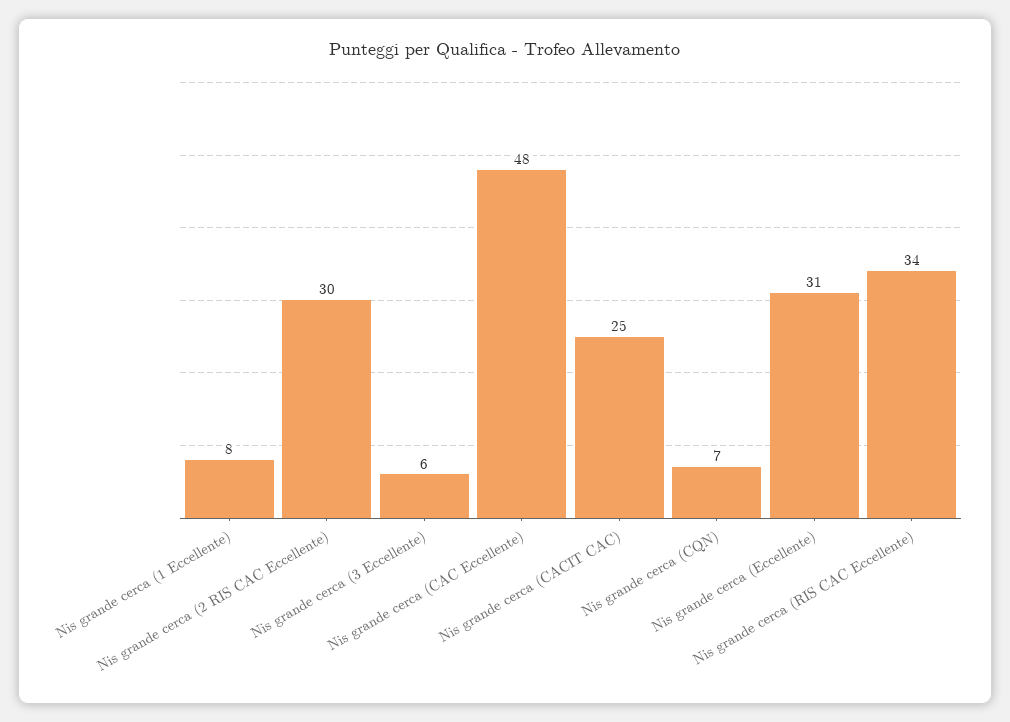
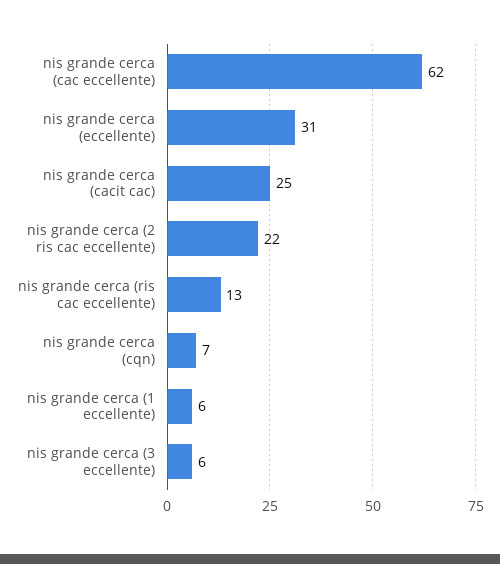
Nis grande cerca (1 Eccellente): 8 -> 6
Nis grande cerca (2 RIS CAC Eccellente): 30 -> 22
Nis grande cerca (CAC Eccellente): 48 -> 62
Nis grande cerca (RIS CAC Eccellente): 34 -> 13

